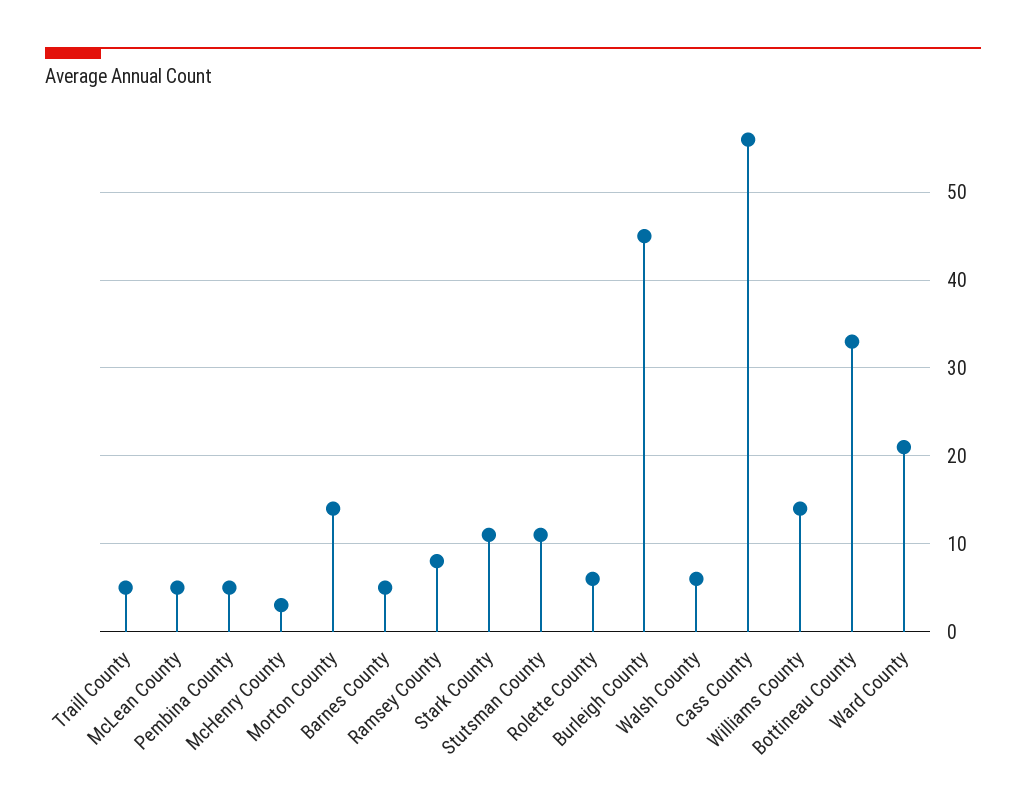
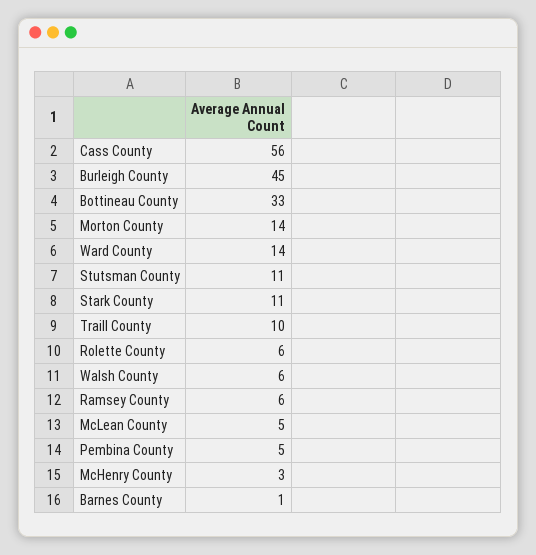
Traill County: 5 -> 10
Barnes County: 5 -> 1
Ramsey County: 8 -> 6
Williams County: 14 -> none
Ward County: 21 -> 14

